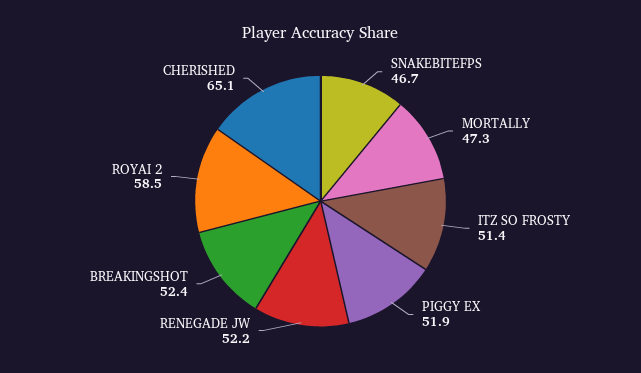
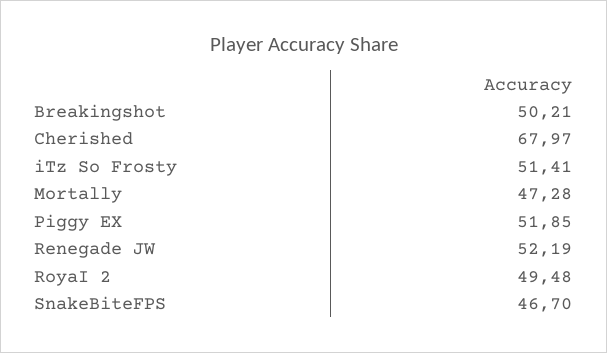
BREAKINGSHOT: 52.4 -> 50.21
ROYAI 2: 58.5 -> 49.48
CHERISHED: 65.1 -> 67.97

